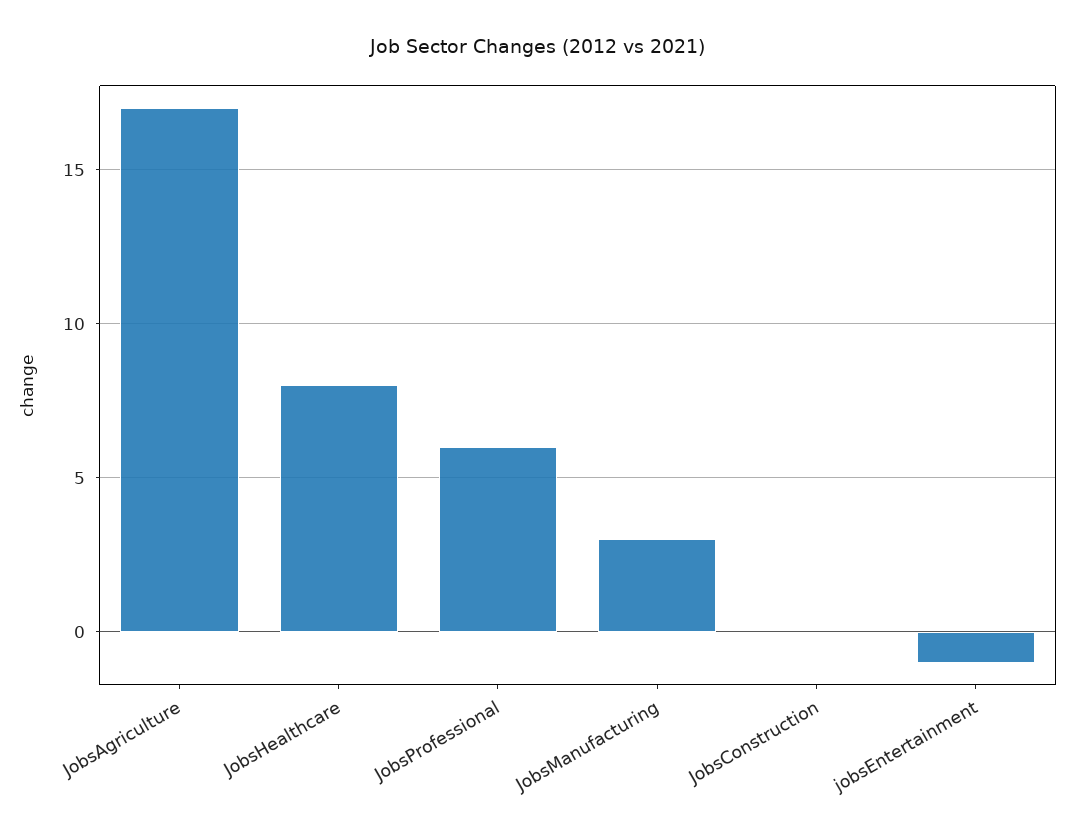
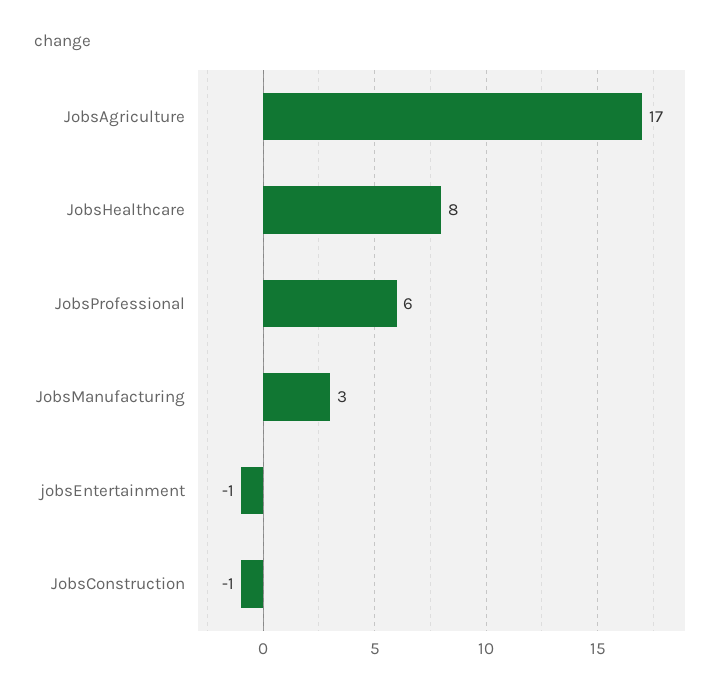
JobsConstruction: 0 -> -1

